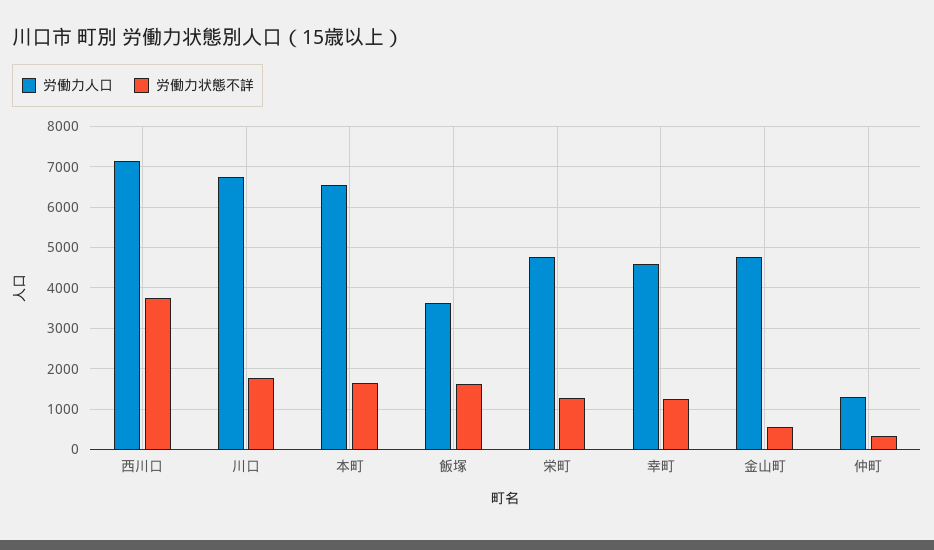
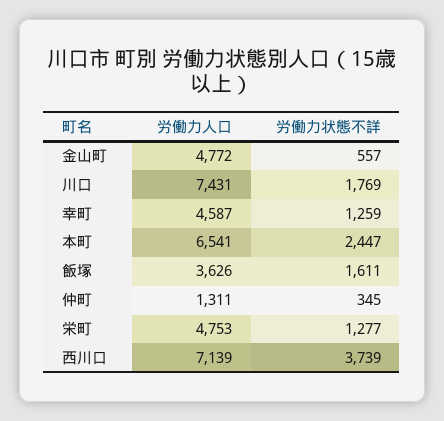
労働力人口, 川口: 6800 -> 7431
労働力状態不詳, 本町: 1600 -> 2447

